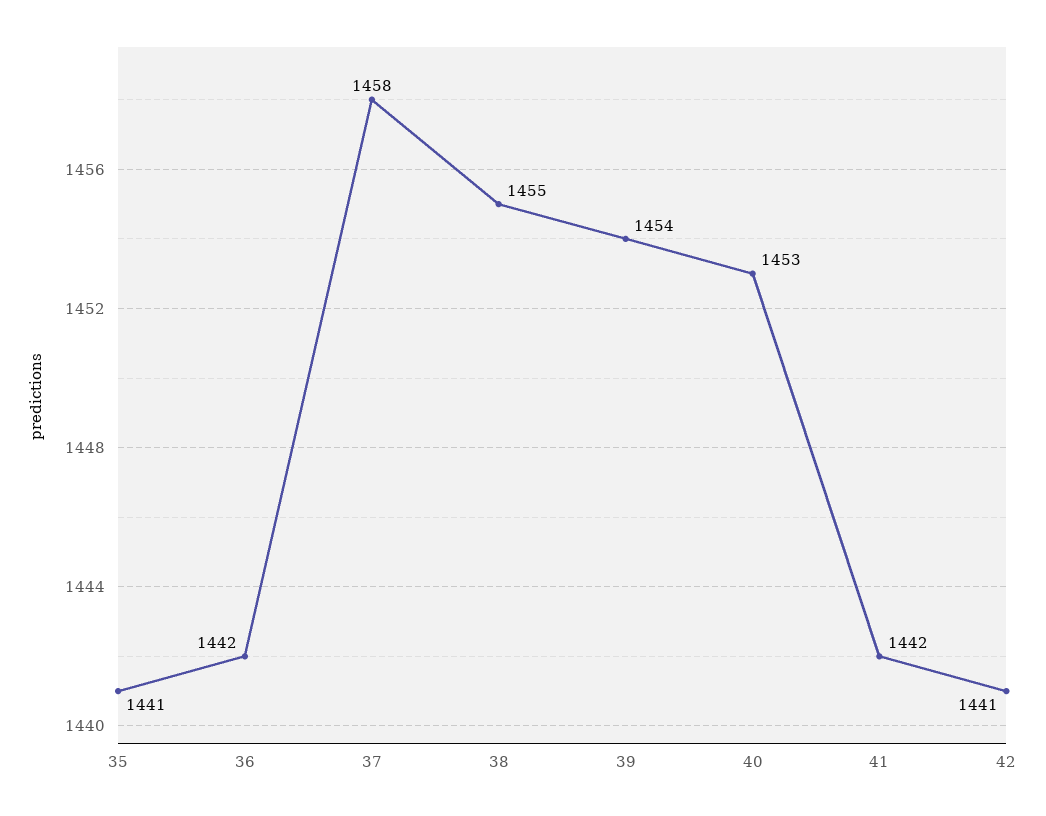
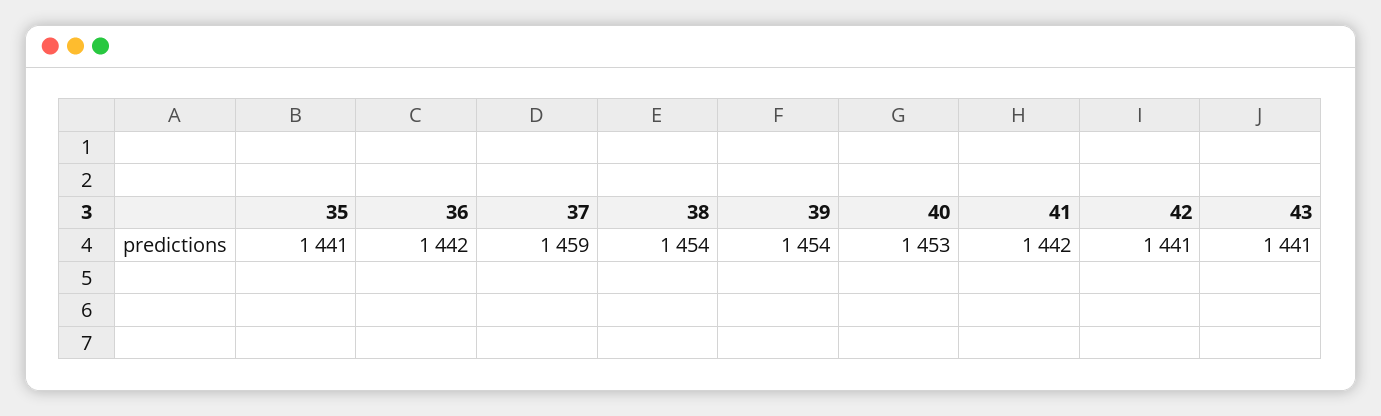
37: 1458 -> 1459
38: 1455 -> 1454
43: none -> 1441

